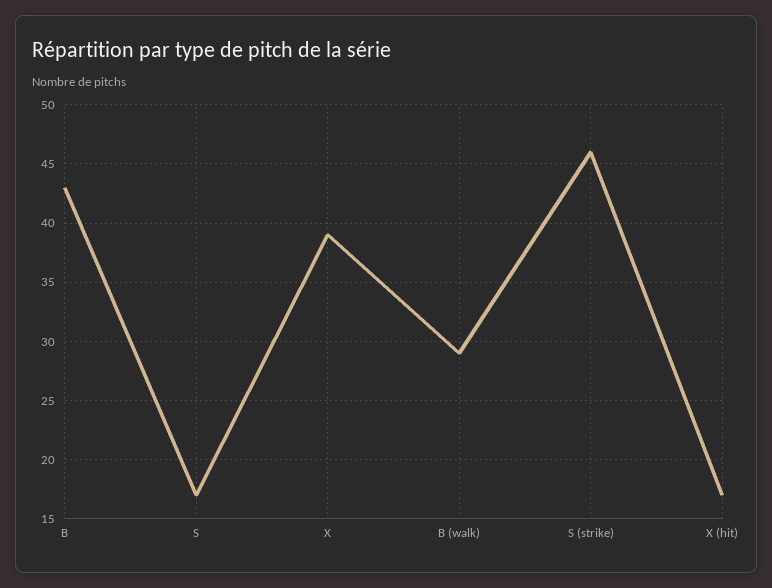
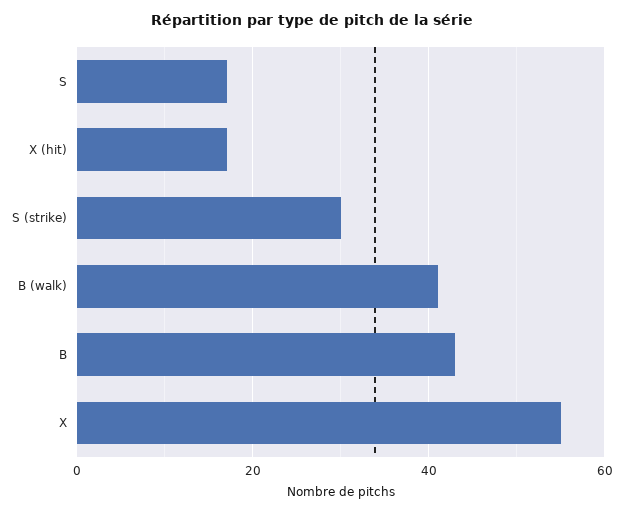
X: 39 -> 55
B (walk): 29 -> 40
S (strike): 46 -> 30

